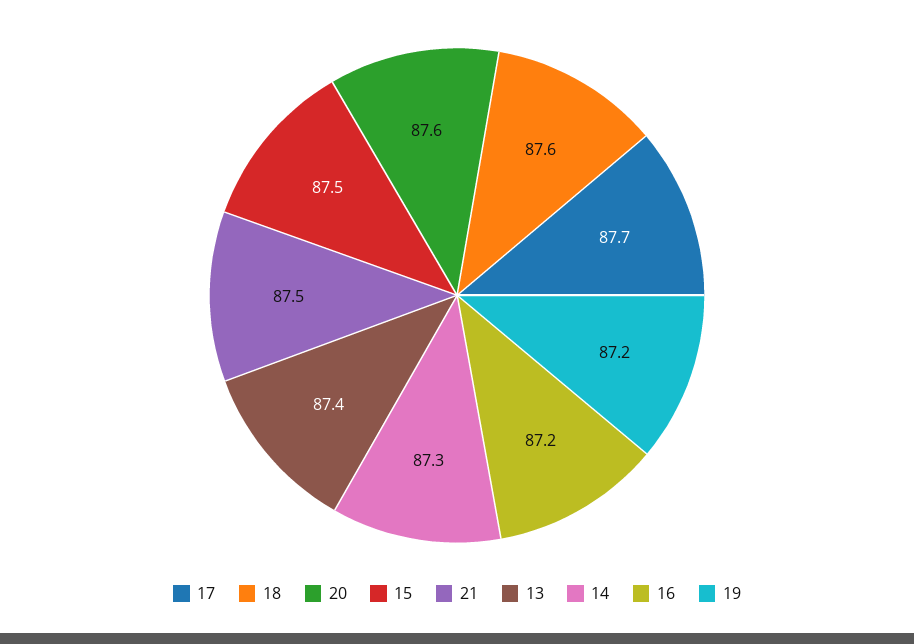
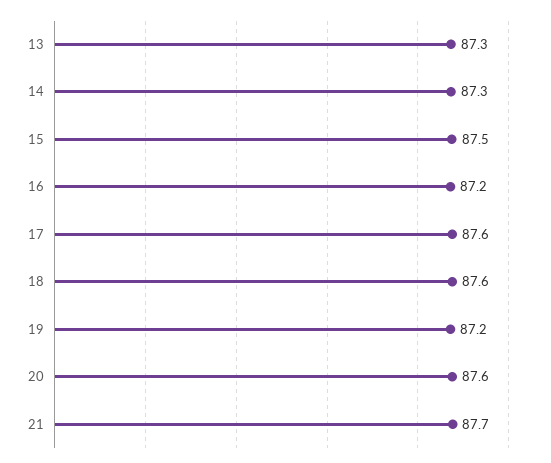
17: 87.7 -> 87.6
21: 87.5 -> 87.7
13: 87.4 -> 87.3

